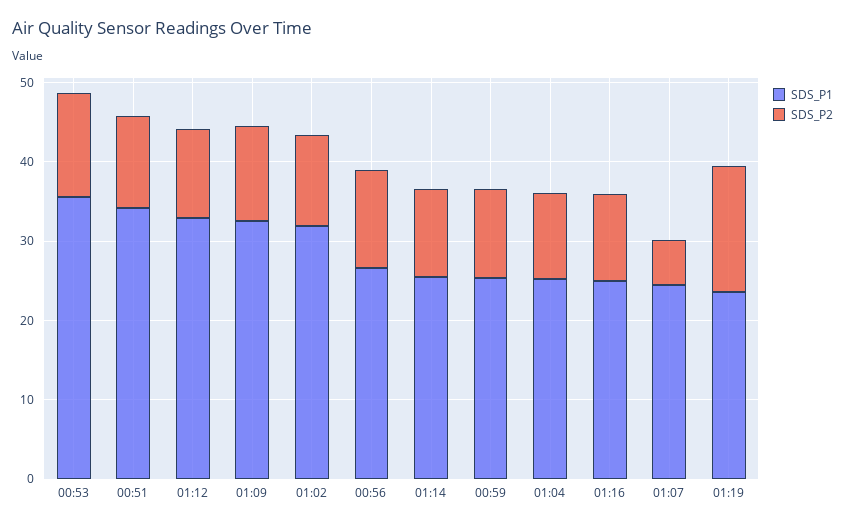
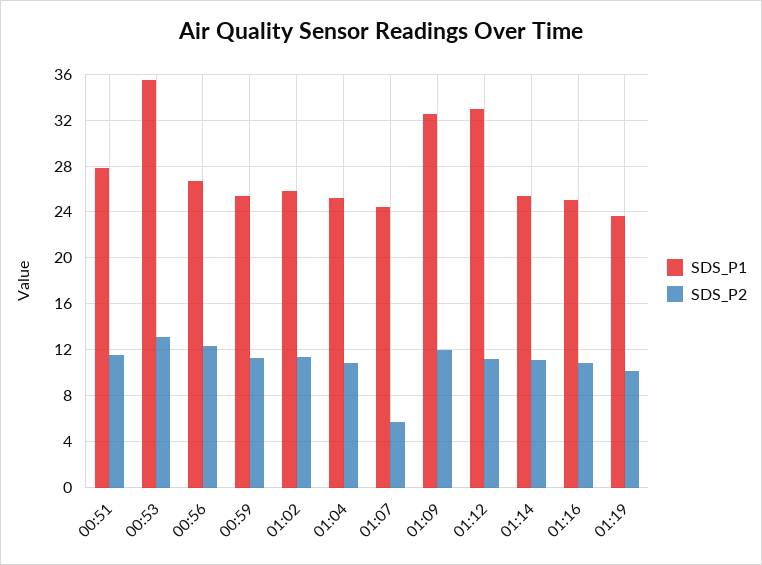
SDS_P1, 00:51: 34 -> 28
SDS_P1, 01:02: 32 -> 26
SDS_P2, 01:19: 16 -> 10

